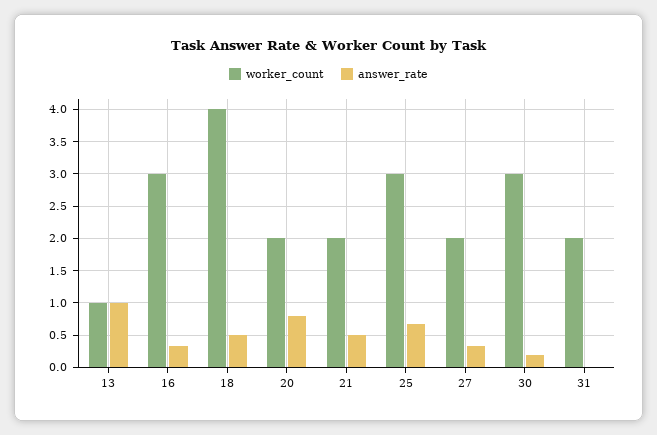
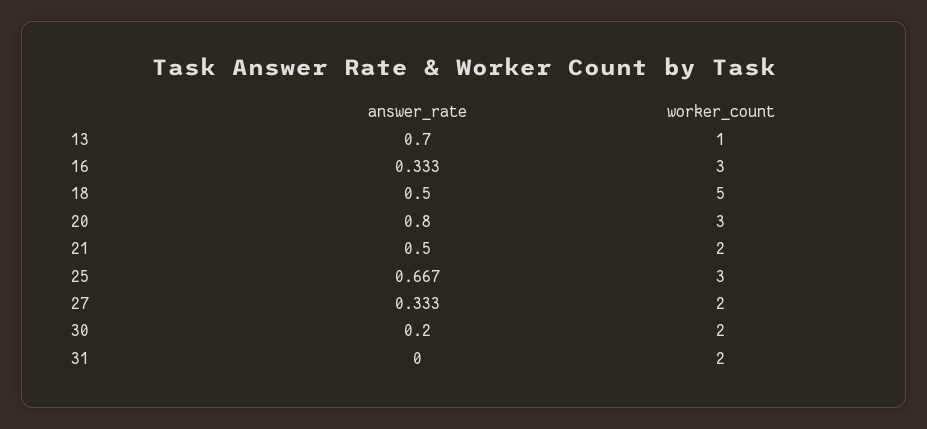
answer_rate, 13: 1 -> 0.7
worker_count, 18: 4 -> 5
worker_count, 20: 2 -> 3
worker_count, 30: 3 -> 2

